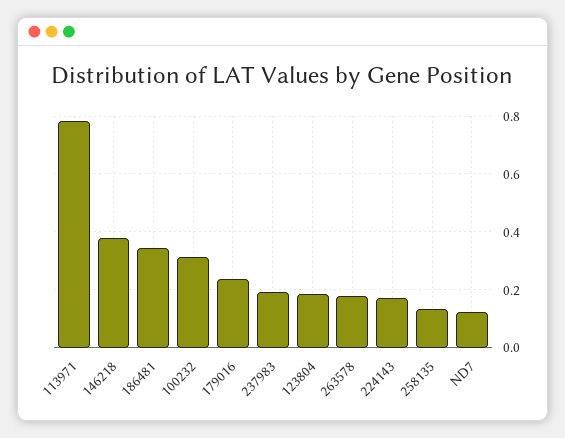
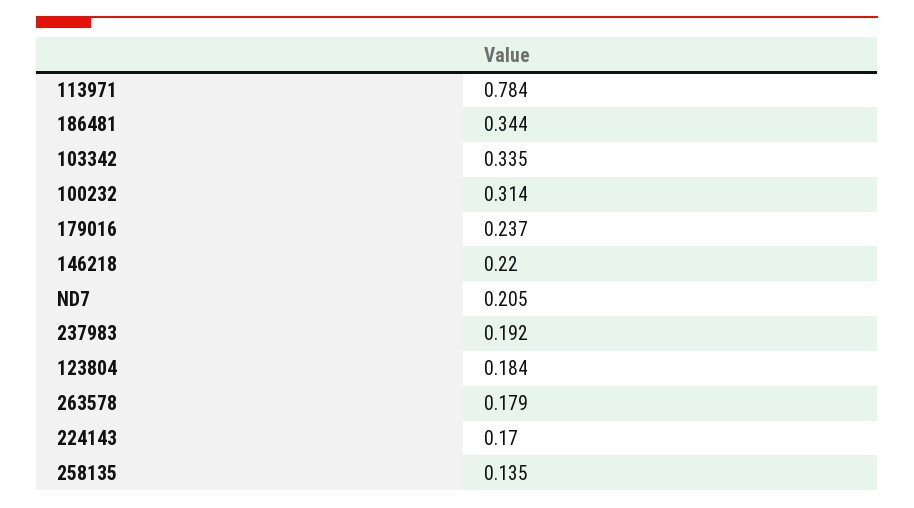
146218: 0.375 -> 0.22
ND7: 0.125 -> 0.205
103342: none -> 0.335

